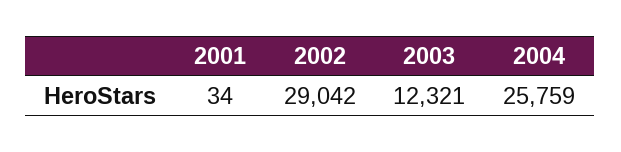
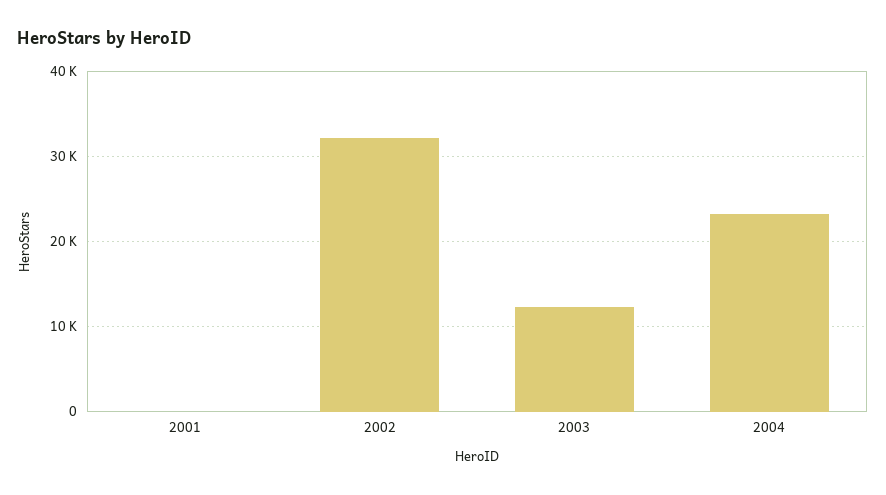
2002: 29042 -> 32000
2004: 25759 -> 23000

